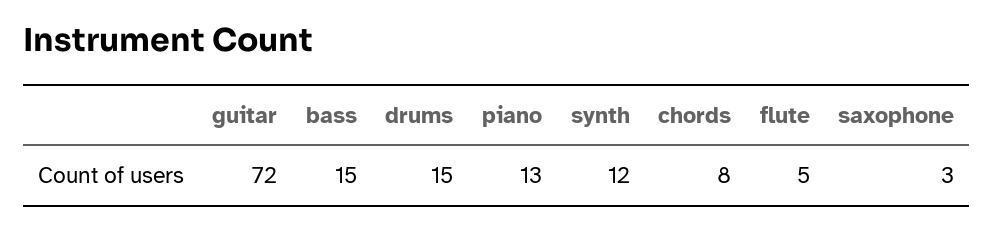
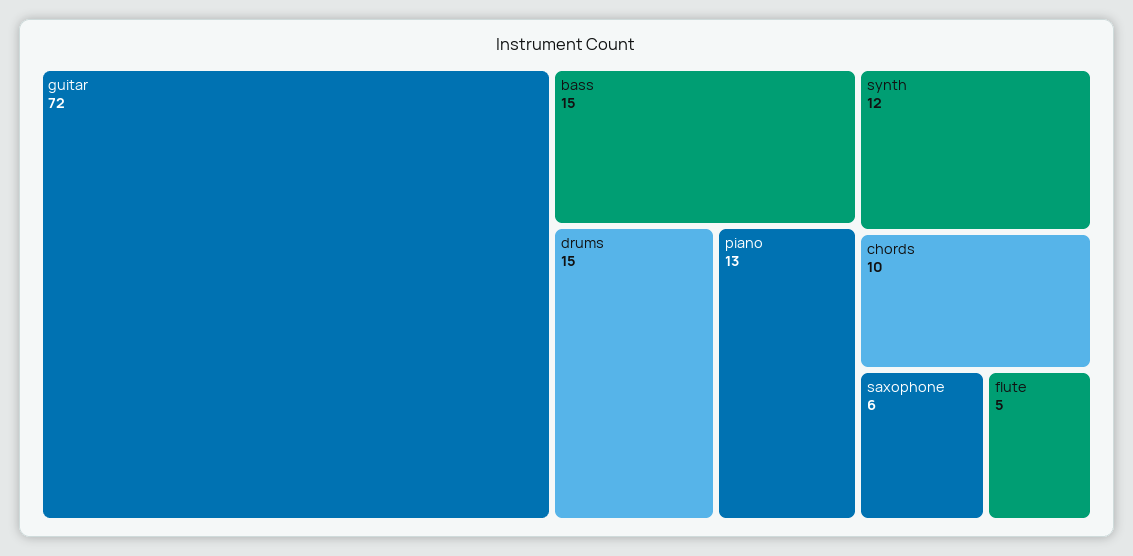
chords: 8 -> 10
saxophone: 3 -> 6

